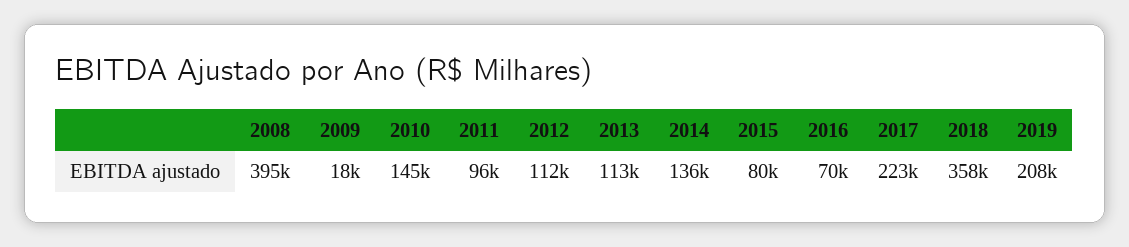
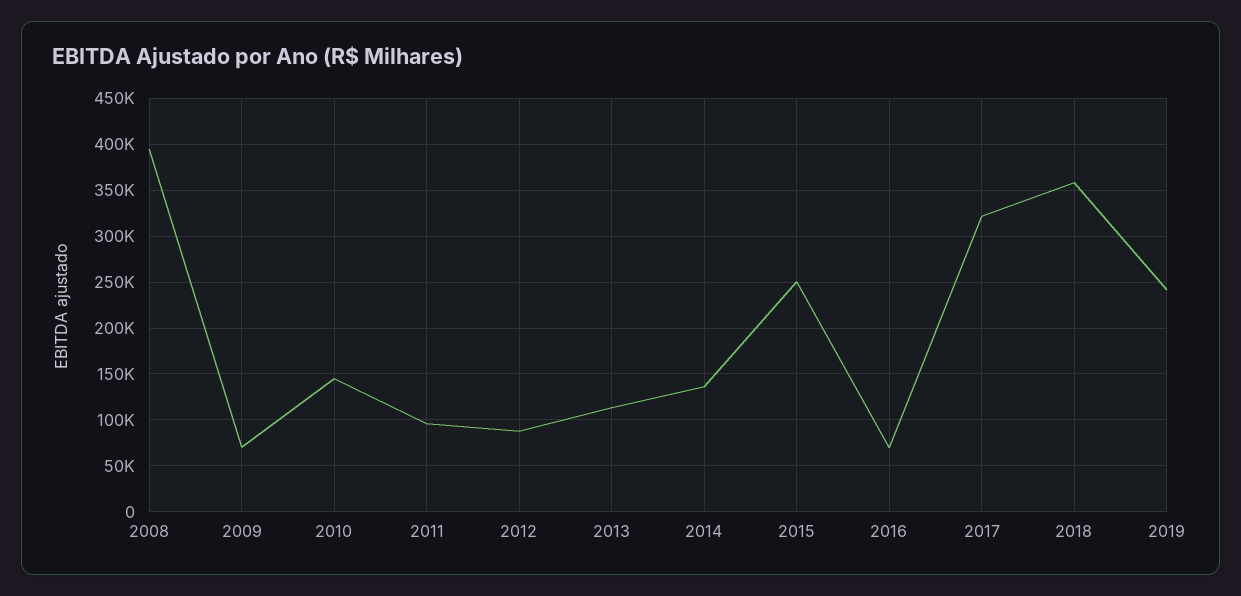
2009: 18000 -> 70000
2012: 112000 -> 90000
2015: 80000 -> 250000
2017: 223000 -> 320000
2019: 208000 -> 240000

